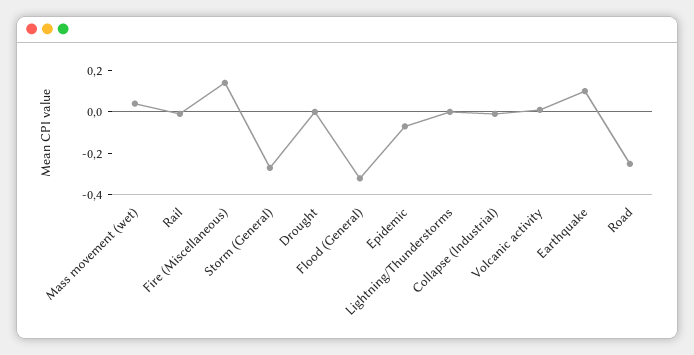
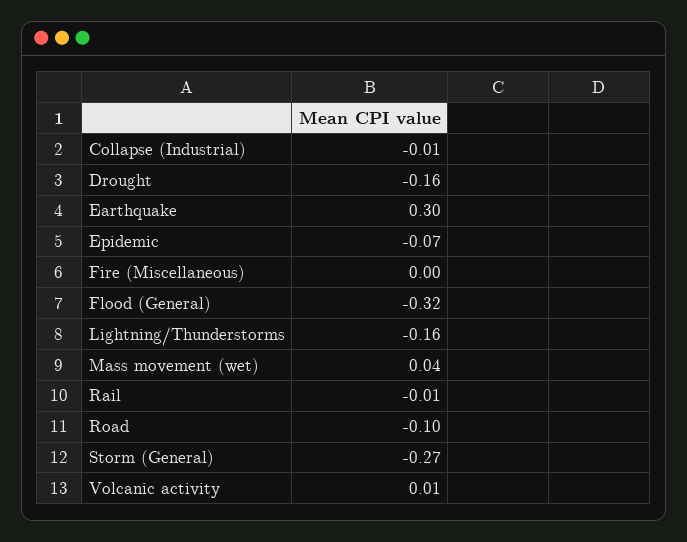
Fire (Miscellaneous): 0.15 -> 0
Drought: 0 -> -0.16
Lightning/Thunderstorms: 0 -> -0.16
Earthquake: 0.1 -> 0.3
Road: -0.25 -> -0.1

